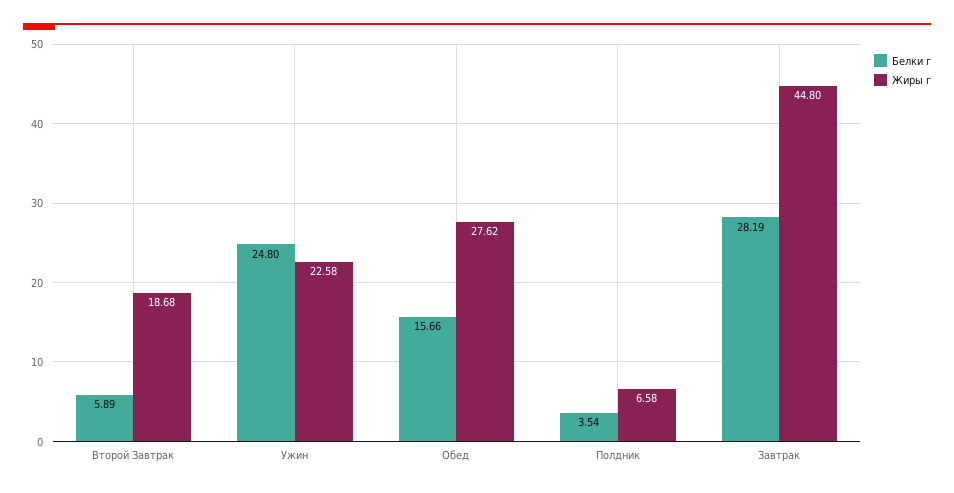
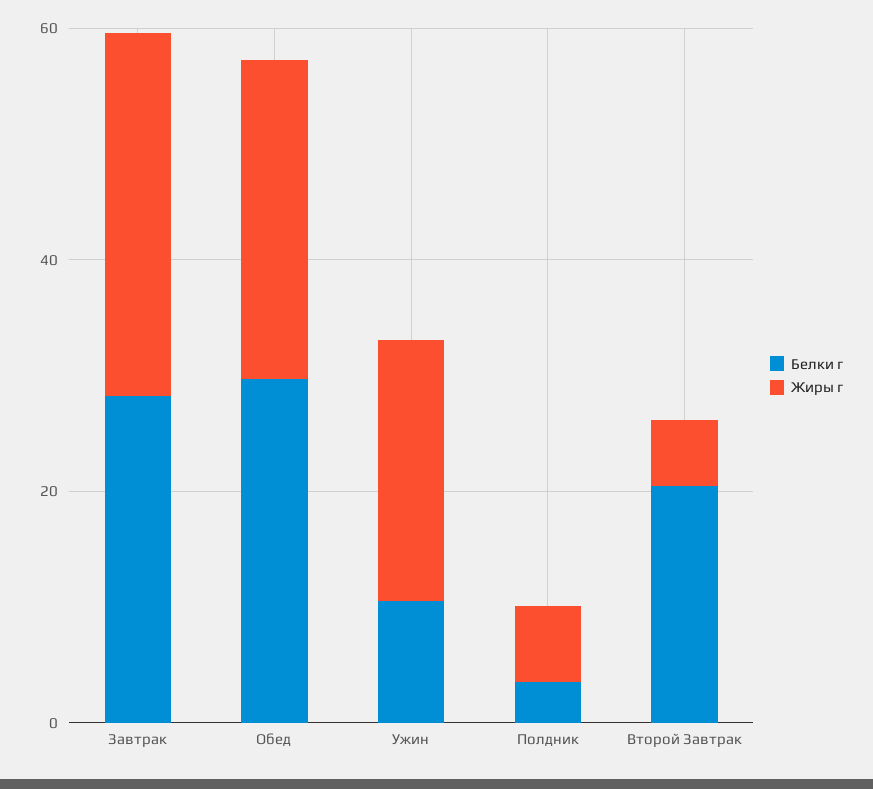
Белки г, Второй Завтрак: 5.89 -> 20
Жиры г, Второй Завтрак: 18.68 -> 5
Белки г, Ужин: 24.8 -> 10
Белки г, Обед: 15.66 -> 30
Жиры г, Завтрак: 44.8 -> 30

